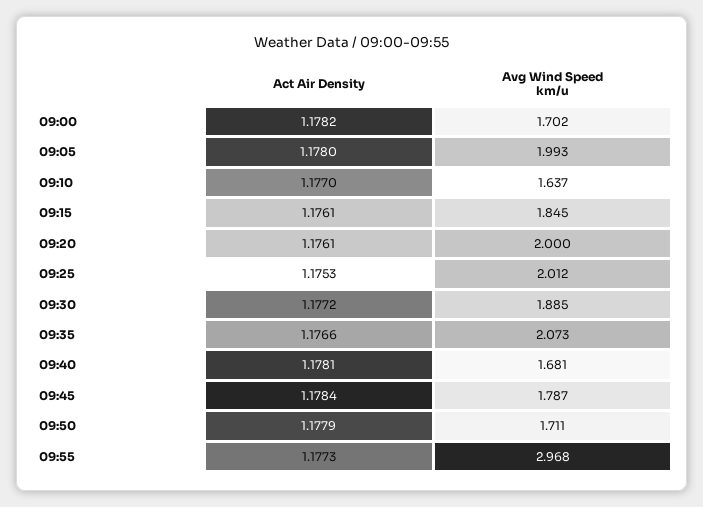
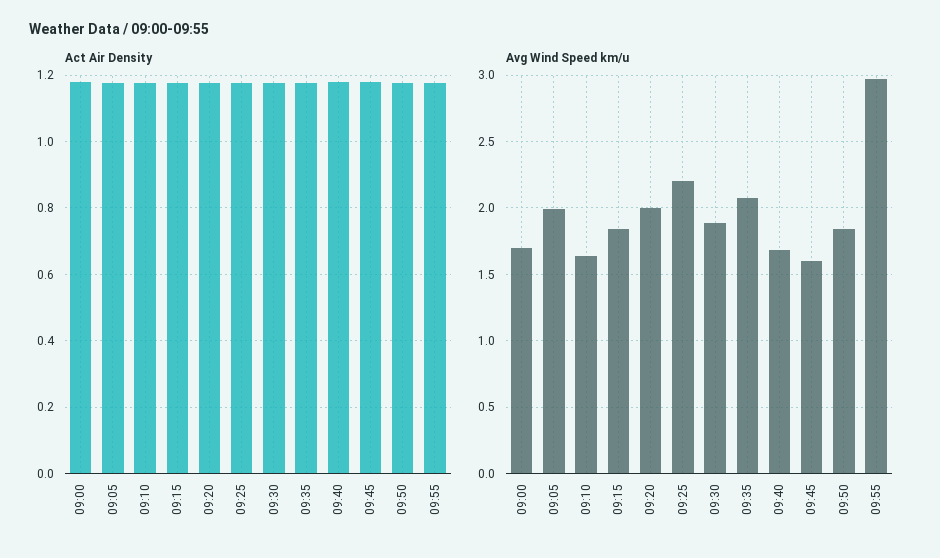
Avg Wind Speed km/u, 09:25: 2.012 -> 2.2
Avg Wind Speed km/u, 09:45: 1.787 -> 1.6
Avg Wind Speed km/u, 09:50: 1.711 -> 1.85

